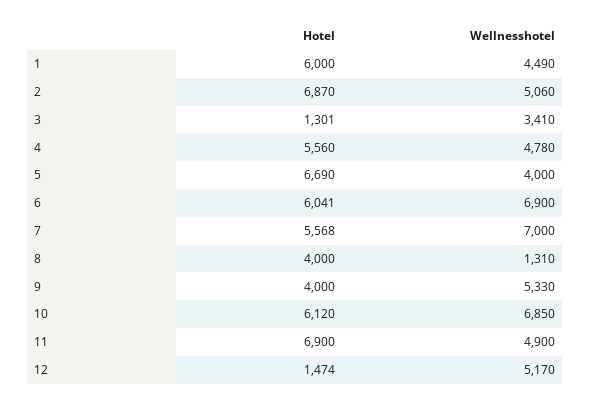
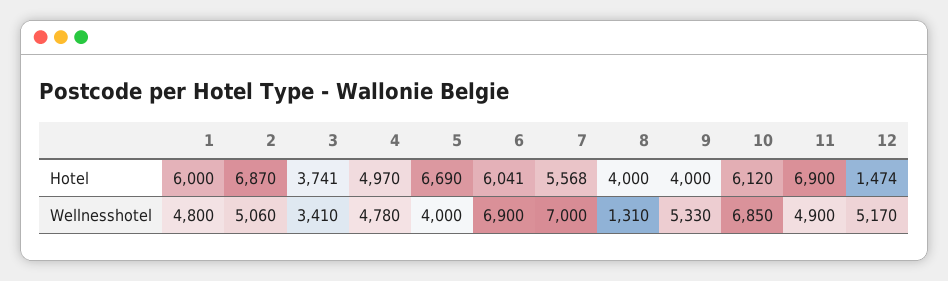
Wellnesshotel, 1: 4490 -> 4800
Hotel, 3: 1301 -> 3741
Hotel, 4: 5560 -> 4970

